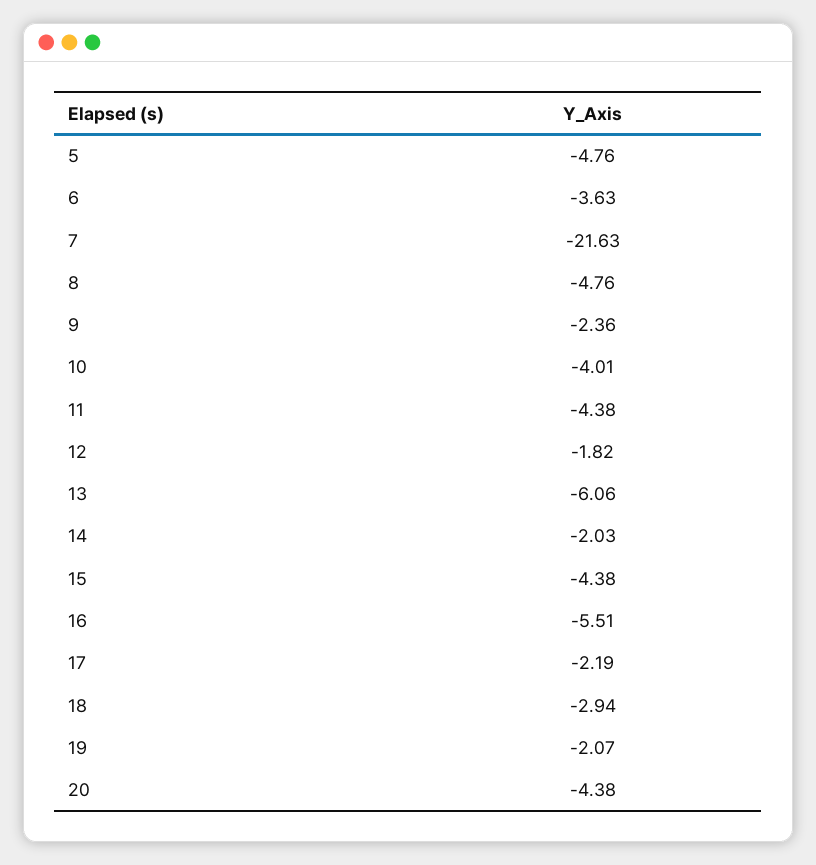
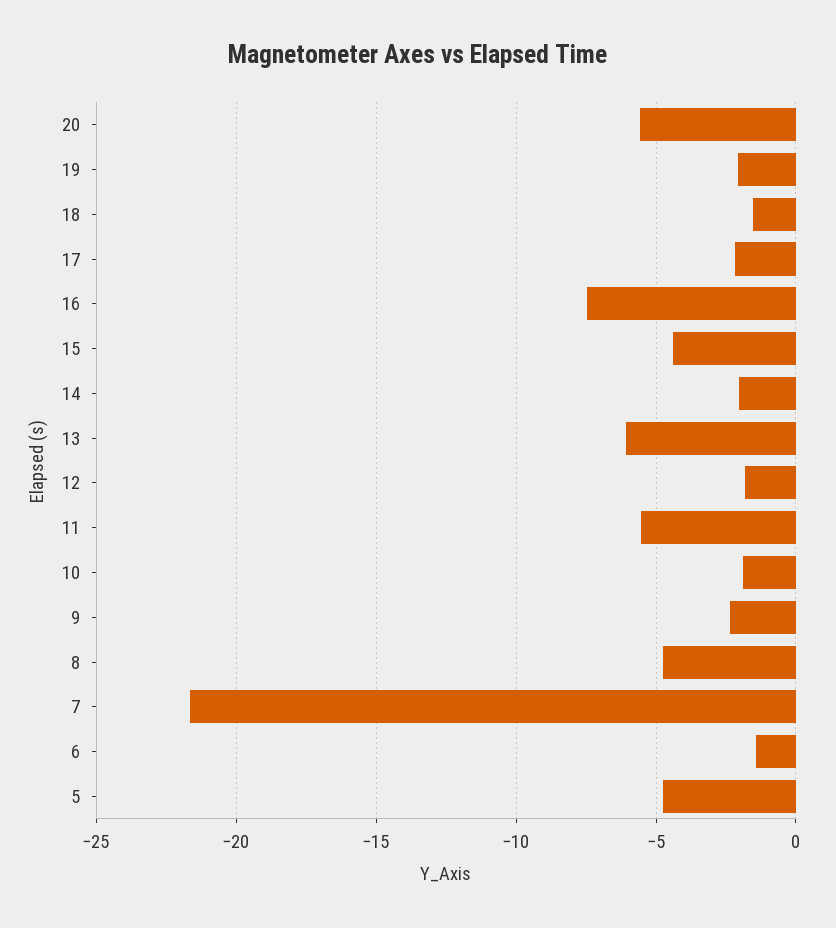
6: -3.63 -> -1.5
10: -4.01 -> -2
11: -4.38 -> -5.5
16: -5.51 -> -7.5
18: -2.94 -> -1.5
20: -4.38 -> -5.5

